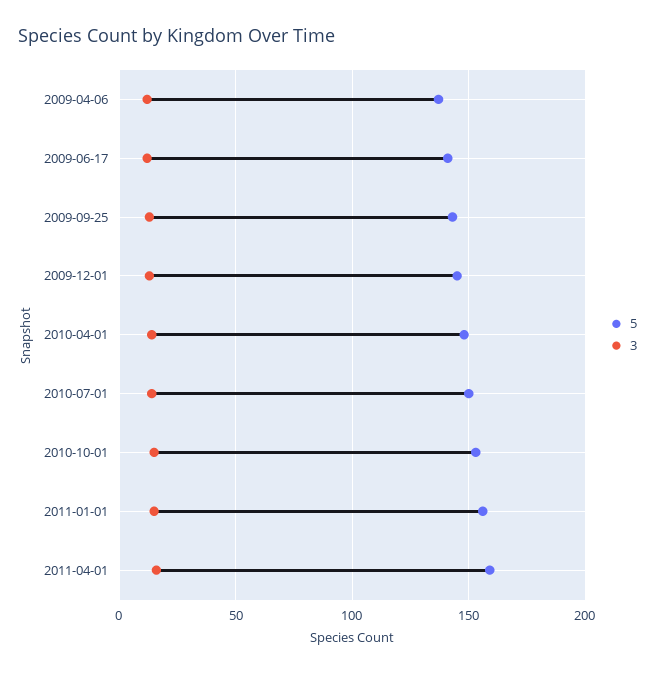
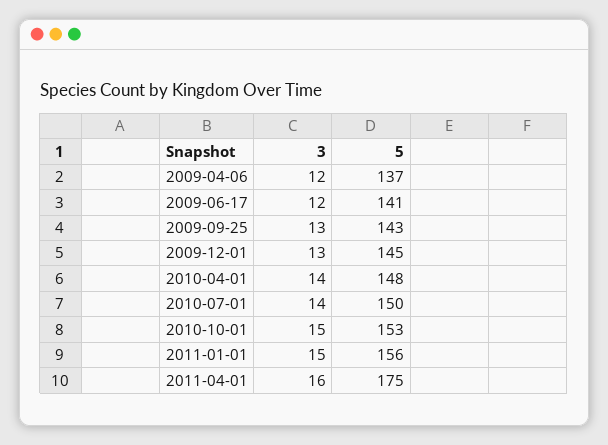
5, 2011-04-01: 160 -> 175

